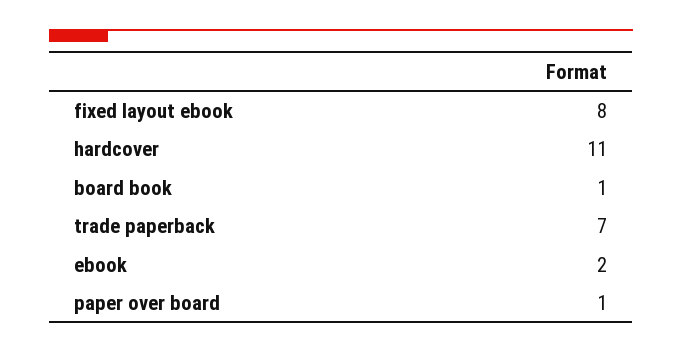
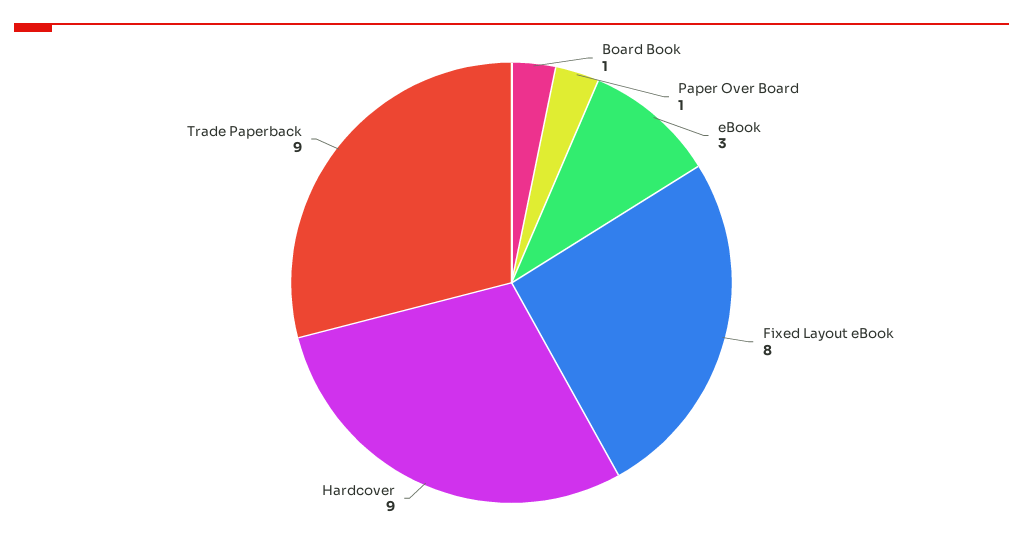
hardcover: 11 -> 9
trade paperback: 7 -> 9
ebook: 2 -> 3

